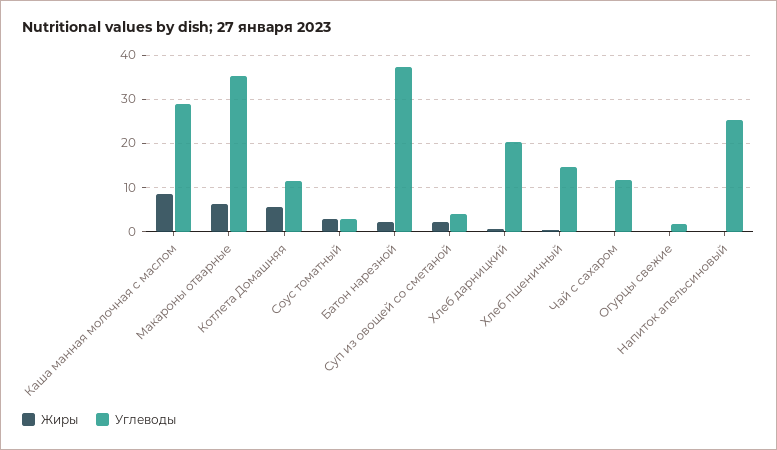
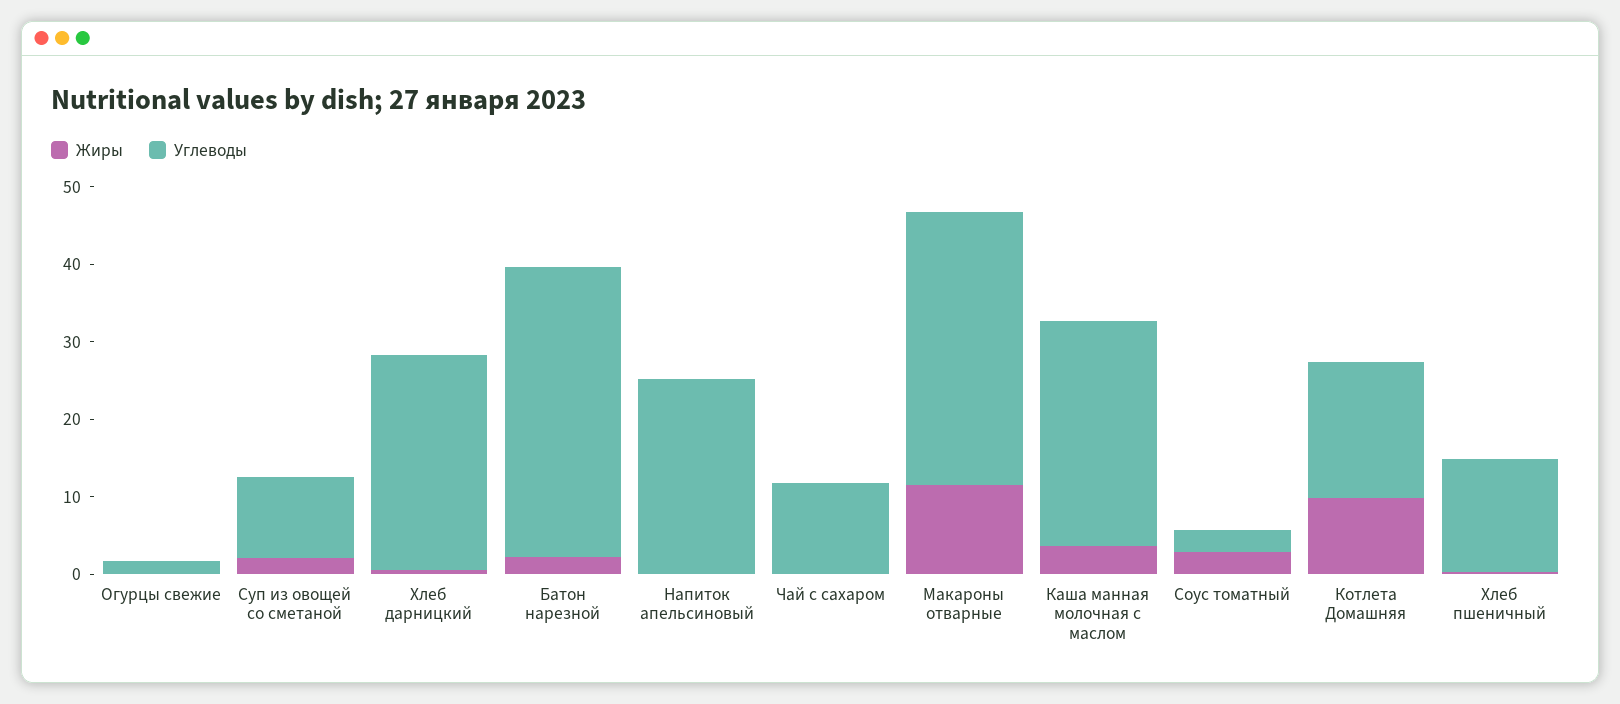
Жиры, Каша манная молочная с маслом: 8 -> 4
Жиры, Макароны отварные: 6 -> 12
Жиры, Котлета Домашняя: 6 -> 10
Углеводы, Котлета Домашняя: 12 -> 18
Углеводы, Суп из овощей со сметаной: 4 -> 10
Углеводы, Хлеб дарницкий: 20 -> 28

